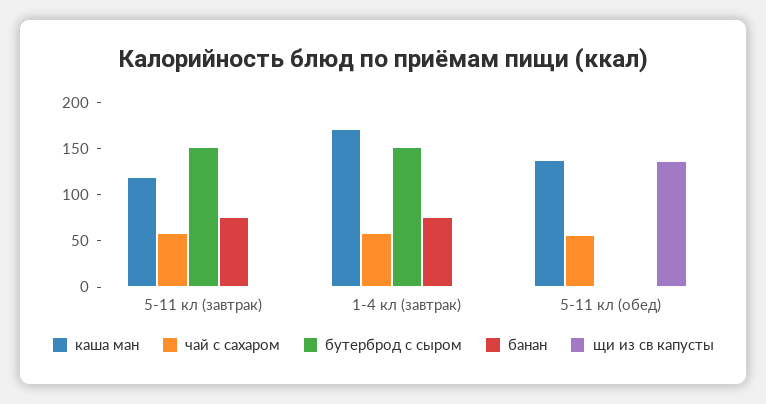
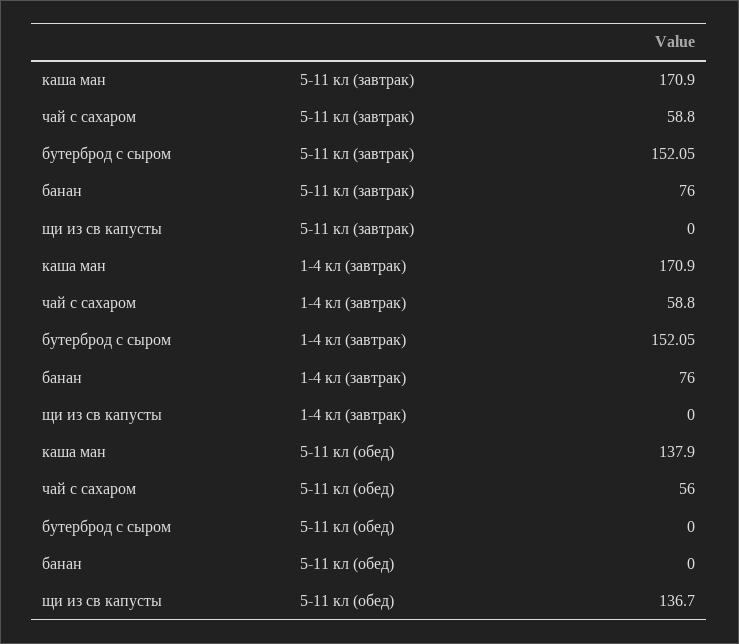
каша ман, 5-11 кл (завтрак): 120 -> 170.9

